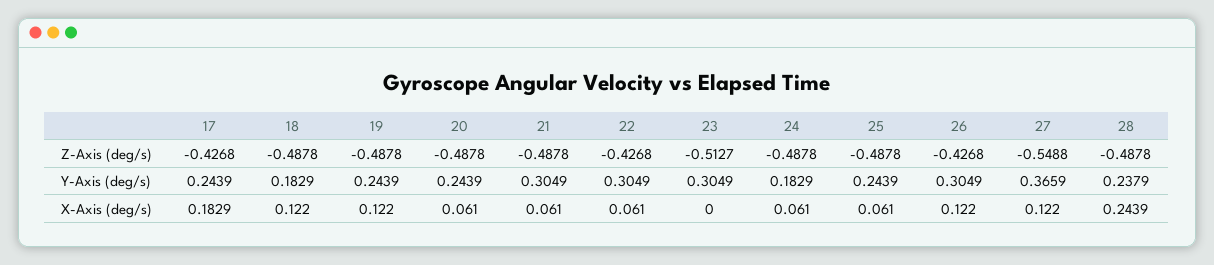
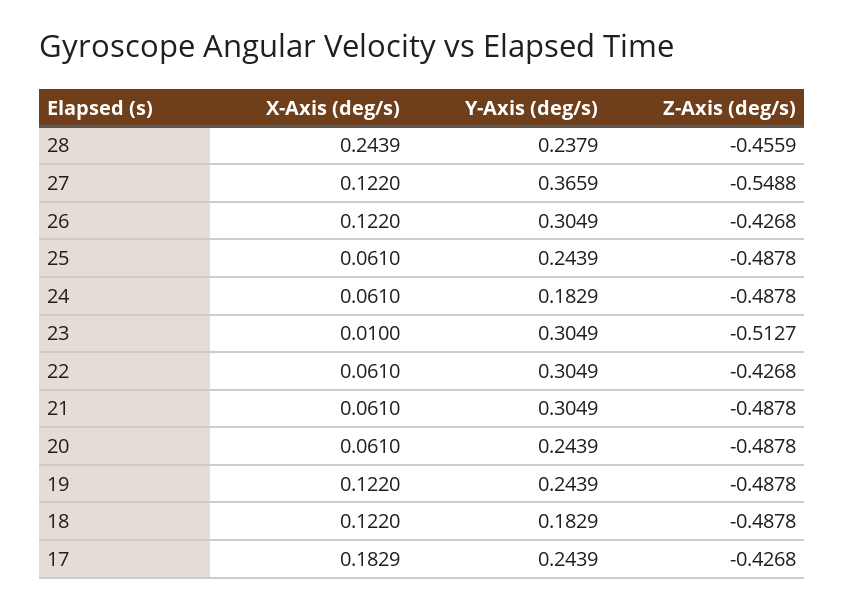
28, Z-Axis (deg/s): -0.4878 -> -0.4559
23, X-Axis (deg/s): 0 -> 0.01

